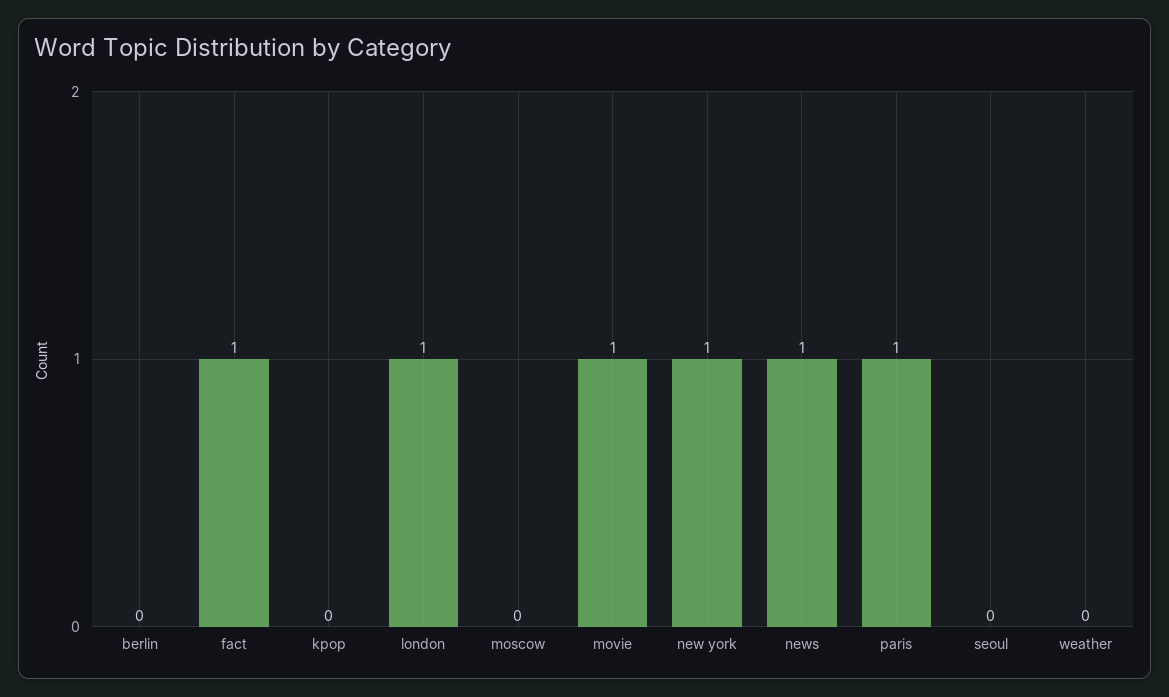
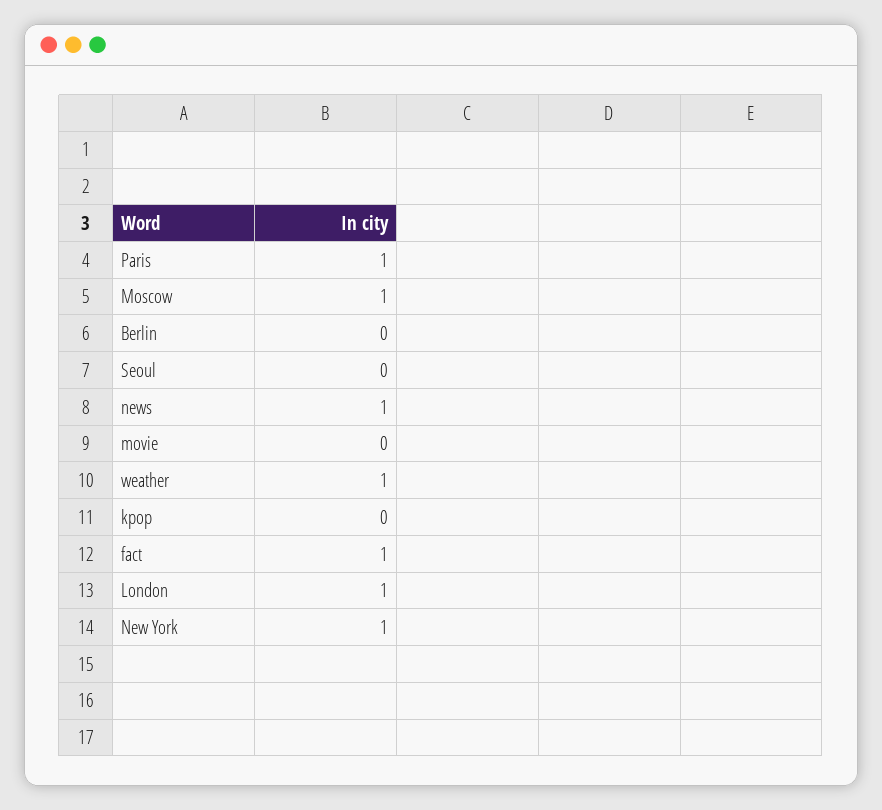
moscow: 0 -> 1
movie: 1 -> 0
weather: 0 -> 1

